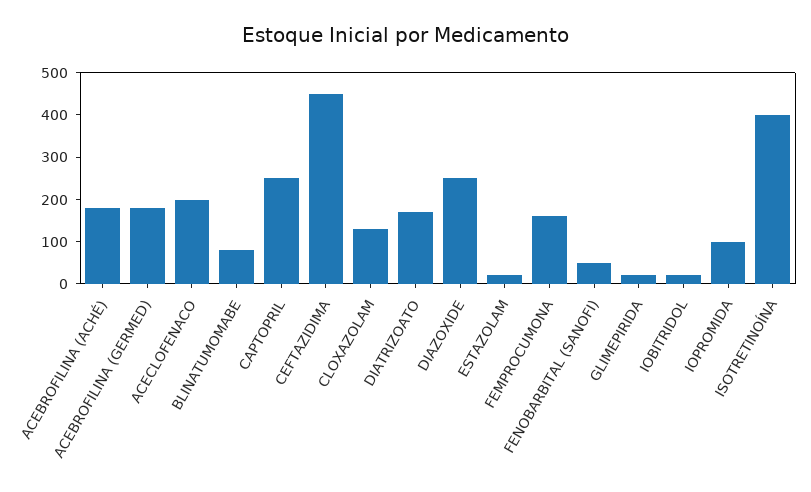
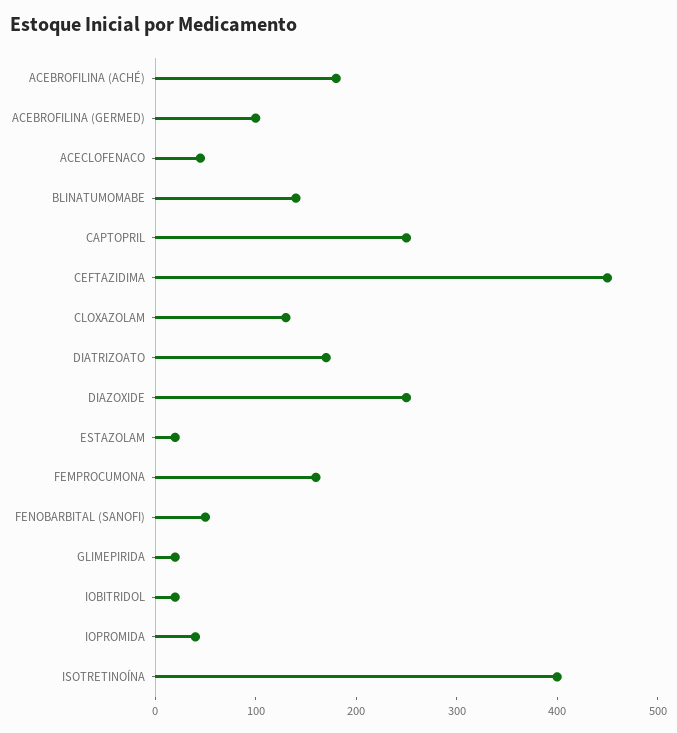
ACEBROFILINA (GERMED): 180 -> 100
ACECLOFENACO: 200 -> 40
BLINATUMOMABE: 80 -> 140
IOPROMIDA: 100 -> 40

